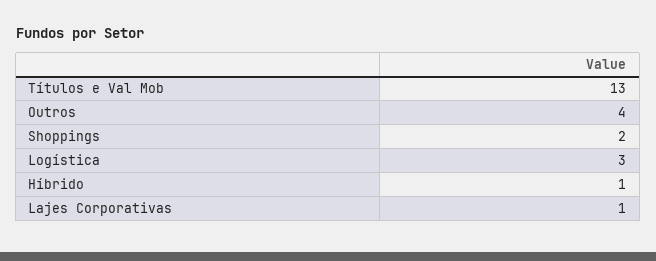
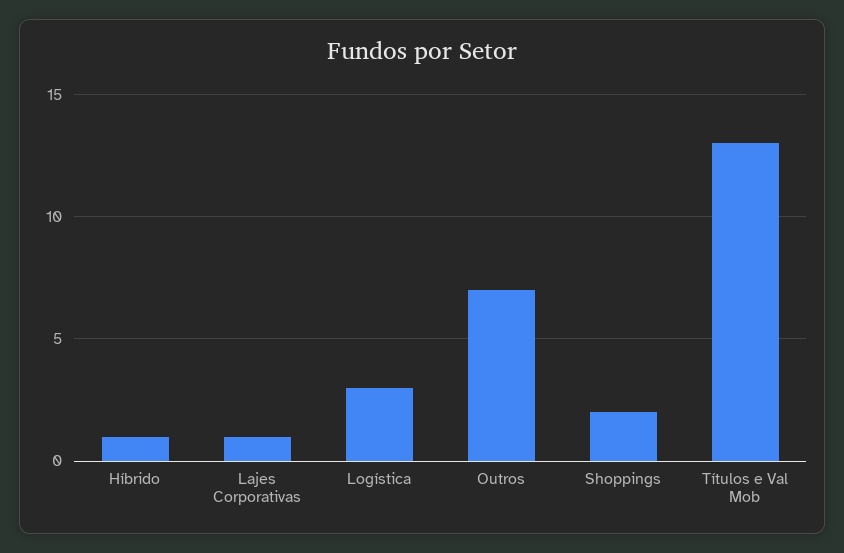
Outros: 4 -> 7

